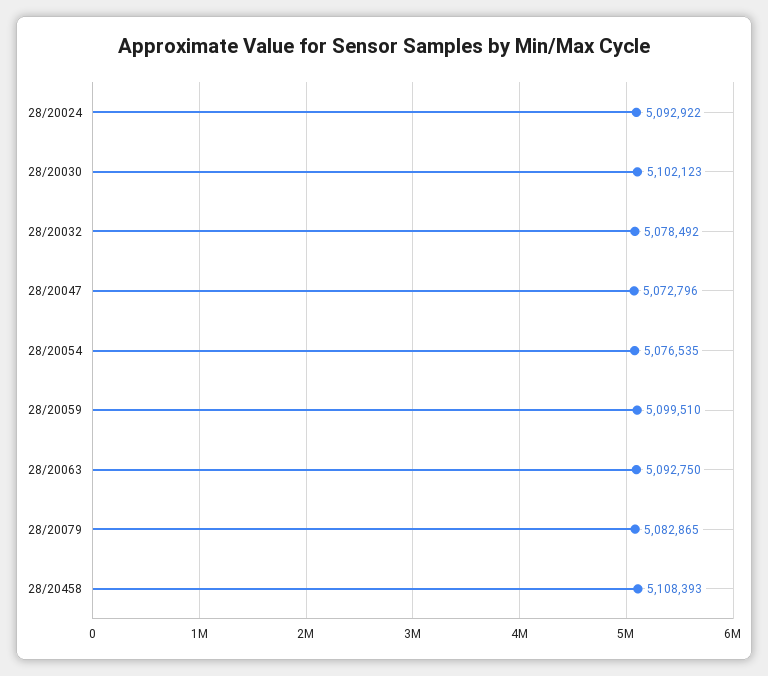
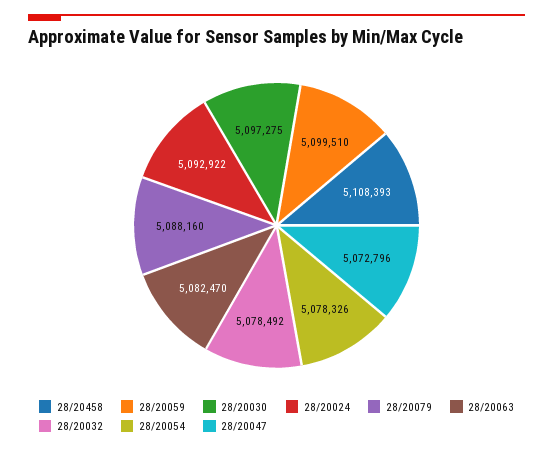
28/20030: 5102123 -> 5097275
28/20054: 5076535 -> 5078326
28/20063: 5092750 -> 5082470
28/20079: 5082865 -> 5088160

